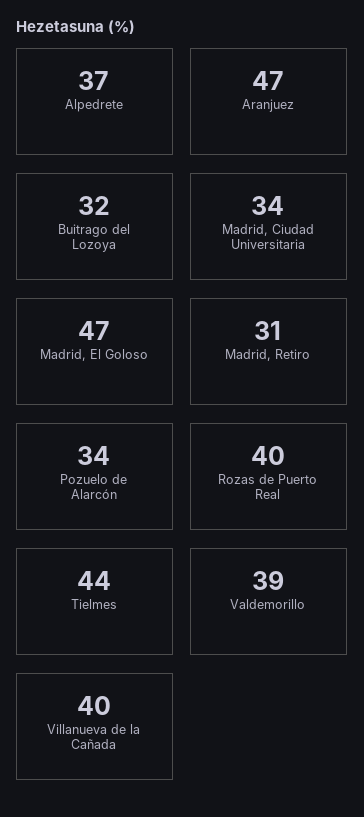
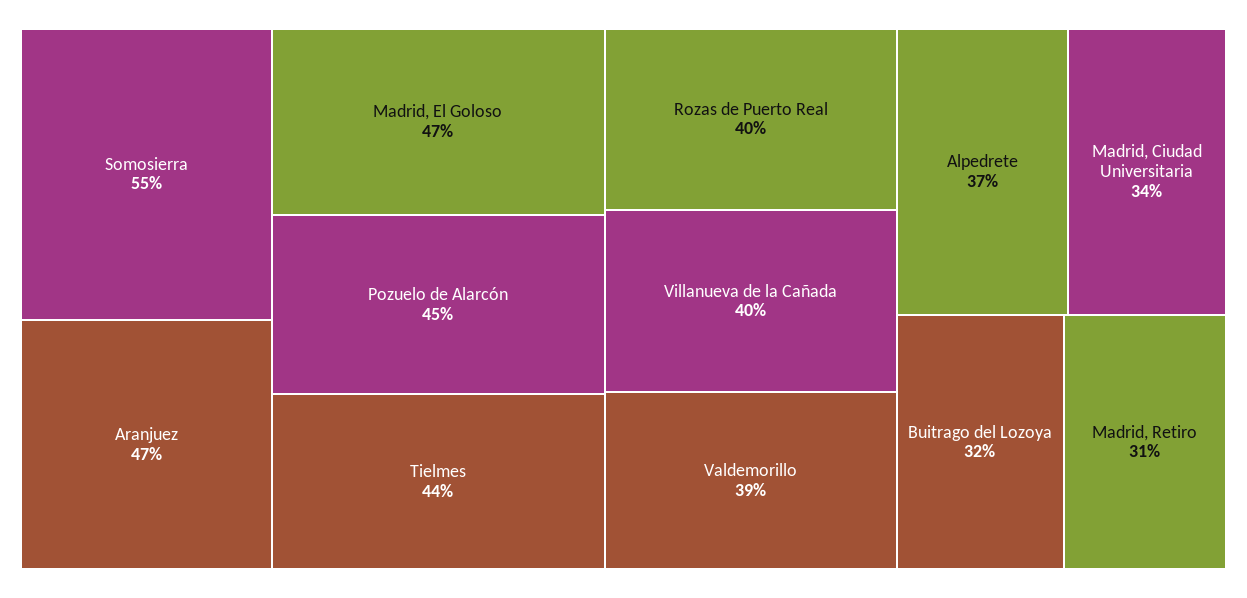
Pozuelo de Alarcón: 34 -> 45
Somosierra: none -> 55

